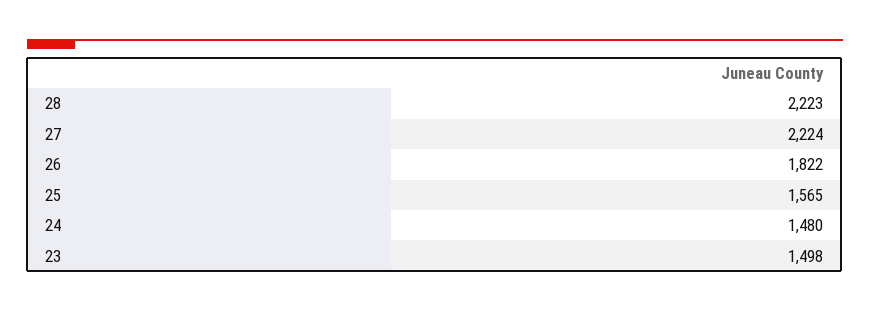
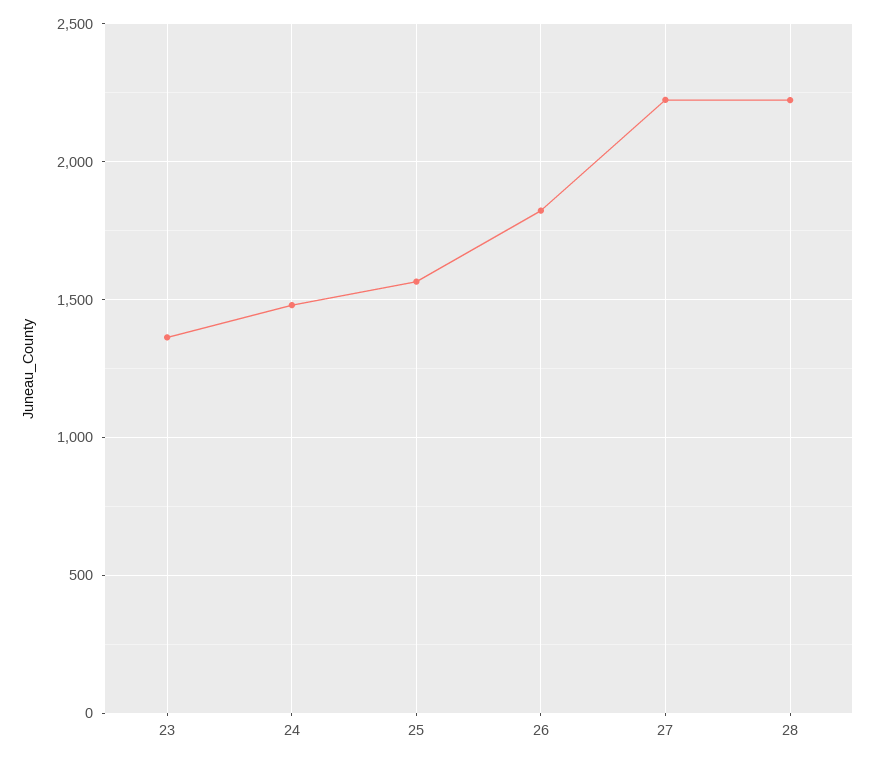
23: 1498 -> 1350

